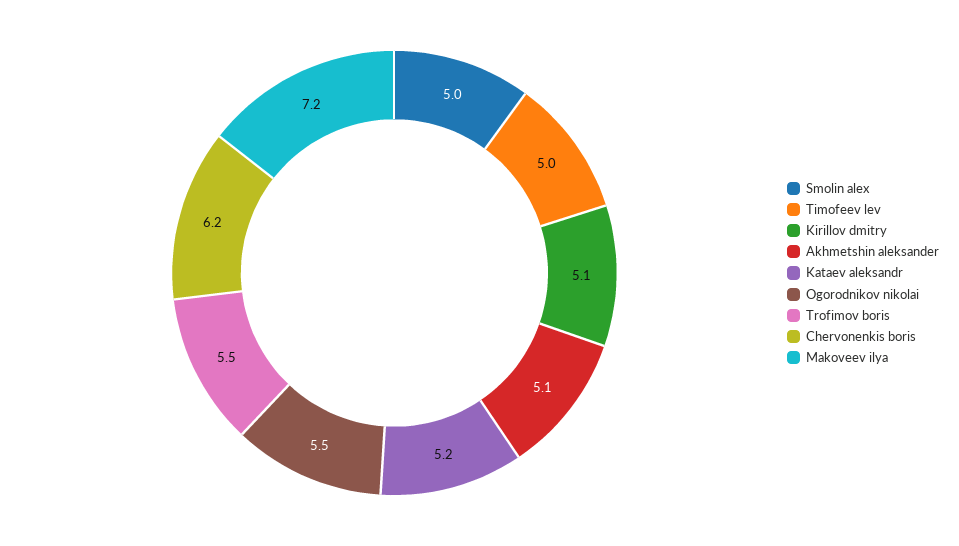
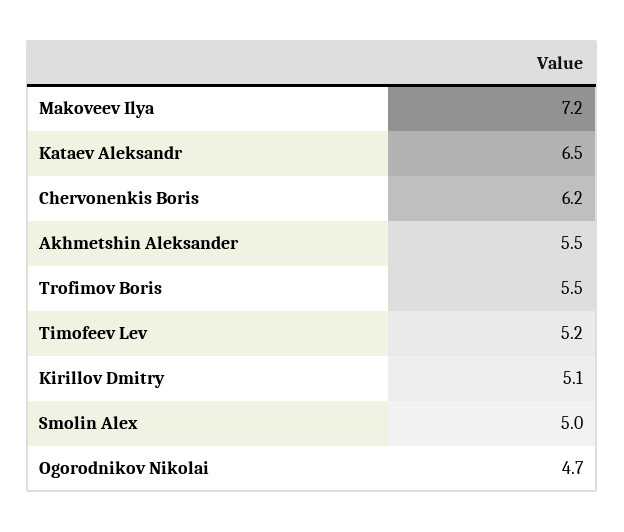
Timofeev lev: 5 -> 5.2
Akhmetshin aleksander: 5.1 -> 5.5
Kataev aleksandr: 5.2 -> 6.5
Ogorodnikov nikolai: 5.5 -> 4.7

